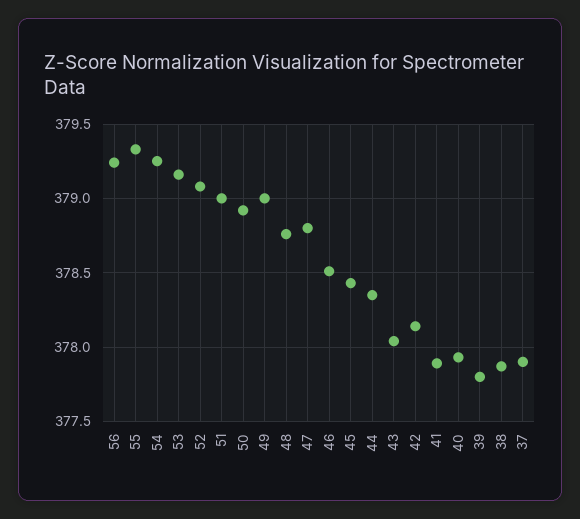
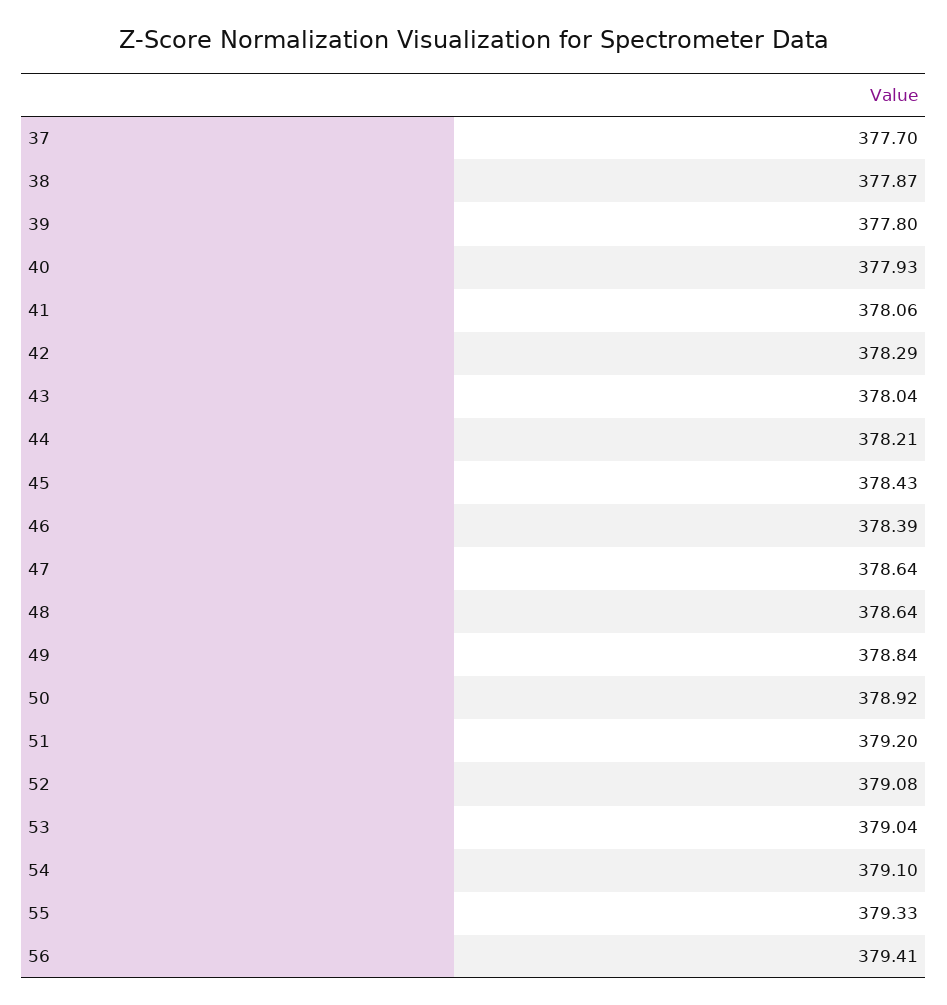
56: 379.25 -> 379.41
54: 379.25 -> 379.1
53: 379.15 -> 379.04
51: 379 -> 379.2
49: 379 -> 378.84
48: 378.75 -> 378.64
47: 378.8 -> 378.64
46: 378.5 -> 378.39
44: 378.35 -> 378.21
42: 378.15 -> 378.29
41: 377.9 -> 378.06
37: 377.9 -> 377.7

